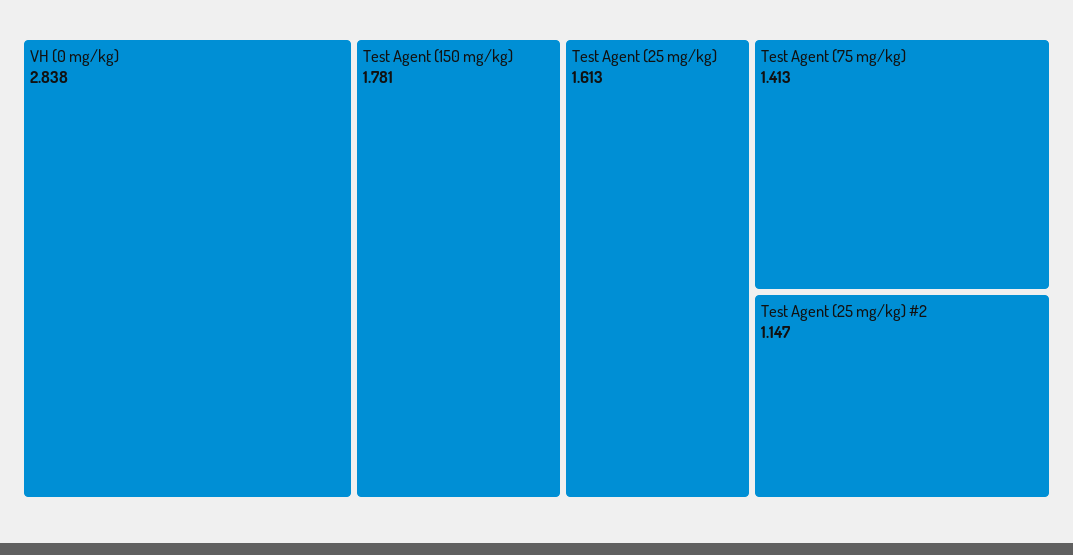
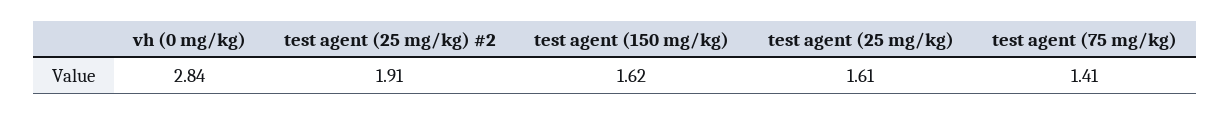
Test Agent (150 mg/kg): 1.781 -> 1.62
Test Agent (25 mg/kg) #2: 1.147 -> 1.91

